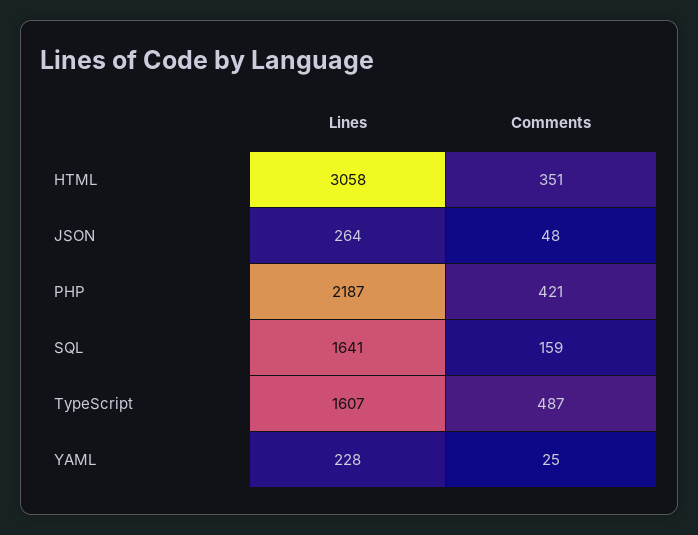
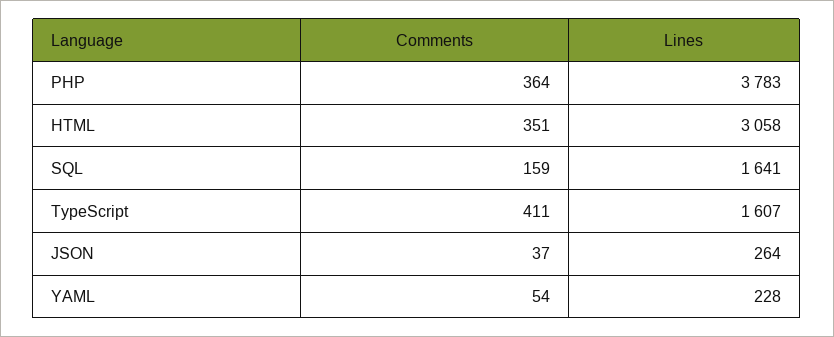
Comments, JSON: 48 -> 37
Lines, PHP: 2187 -> 3783
Comments, PHP: 421 -> 364
Comments, TypeScript: 487 -> 411
Comments, YAML: 25 -> 54

